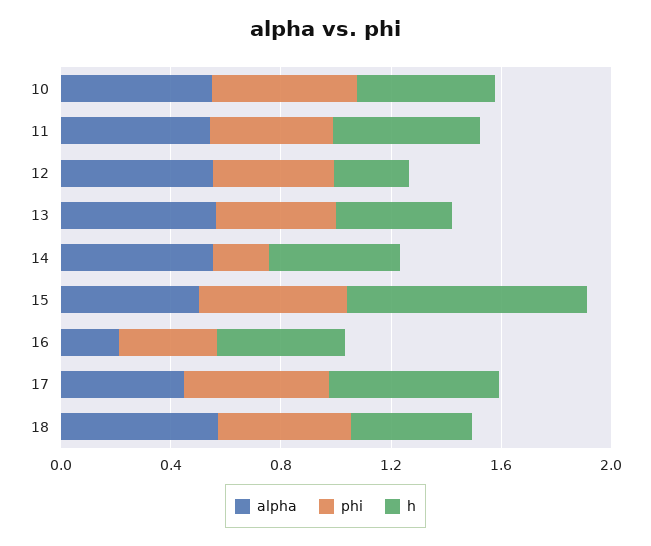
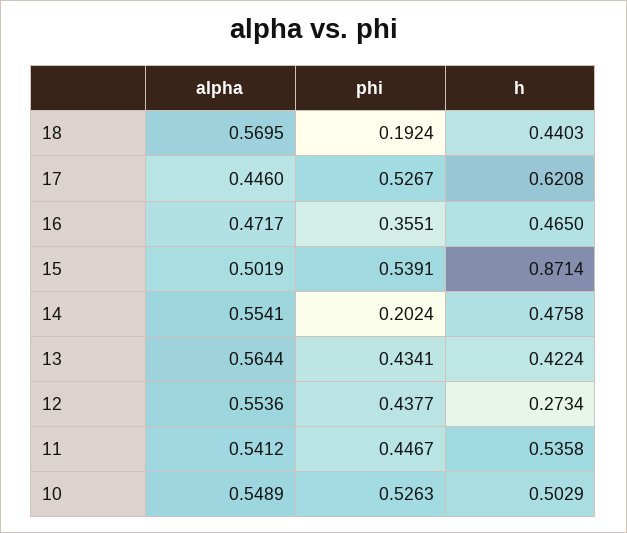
alpha, 16: 0.2 -> 0.4717
phi, 18: 0.5 -> 0.1924

